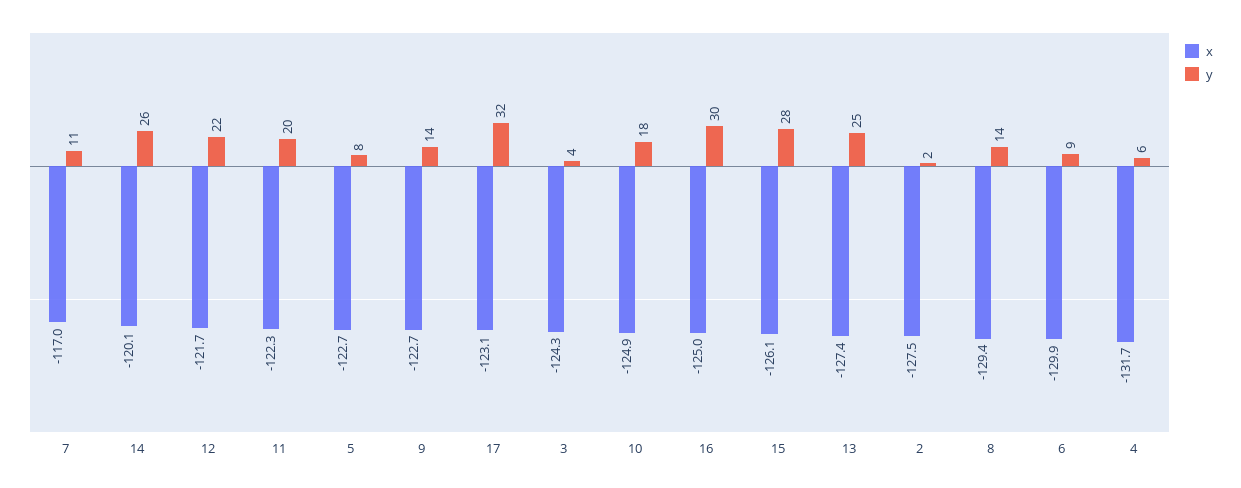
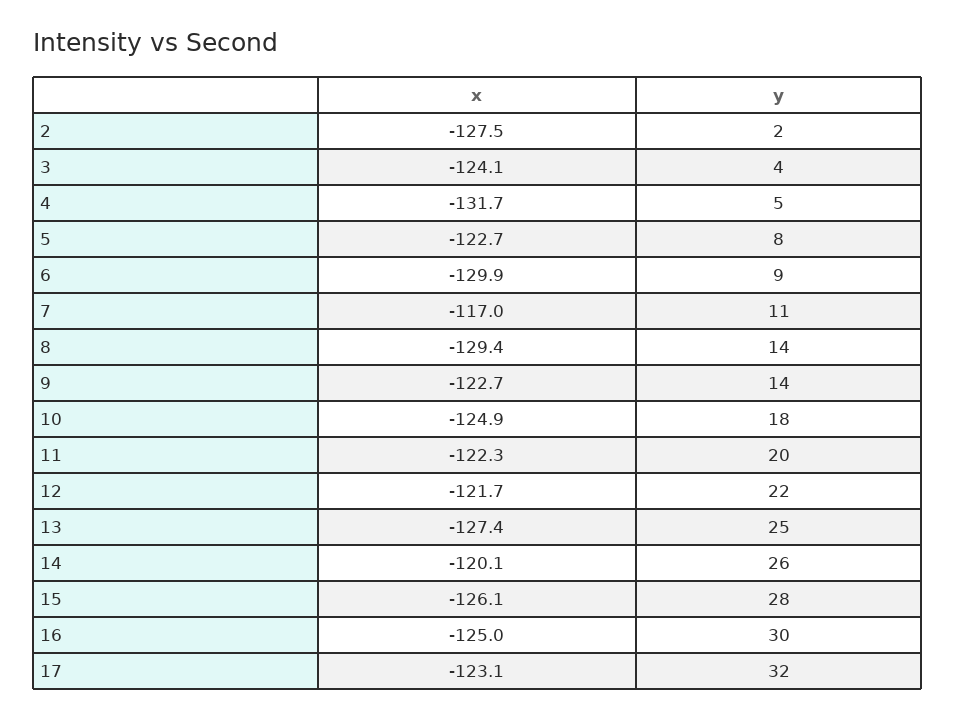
x, 3: -124.3 -> -124.1
y, 4: 6 -> 5

